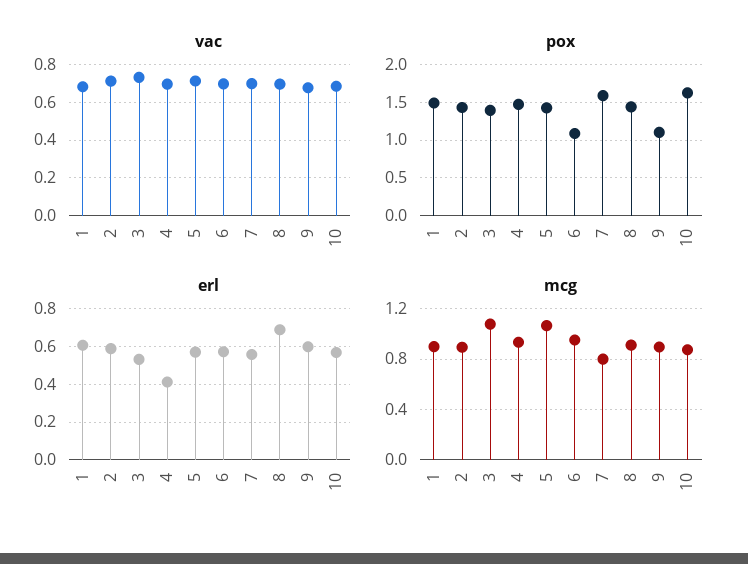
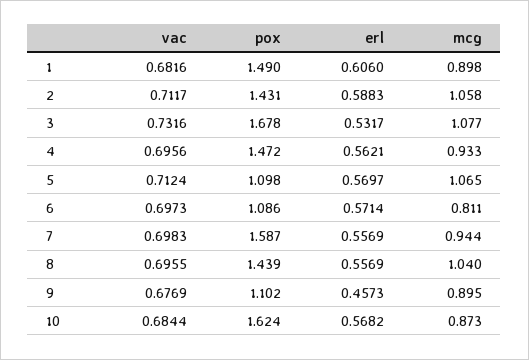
pox, 3: 1.4 -> 1.678
pox, 5: 1.4 -> 1.098
erl, 4: 0.4 -> 0.5621
erl, 8: 0.7 -> 0.5569
erl, 9: 0.6 -> 0.4573
mcg, 2: 0.9 -> 1.058
mcg, 6: 0.95 -> 0.811
mcg, 7: 0.8 -> 0.944
mcg, 8: 0.9 -> 1.04

